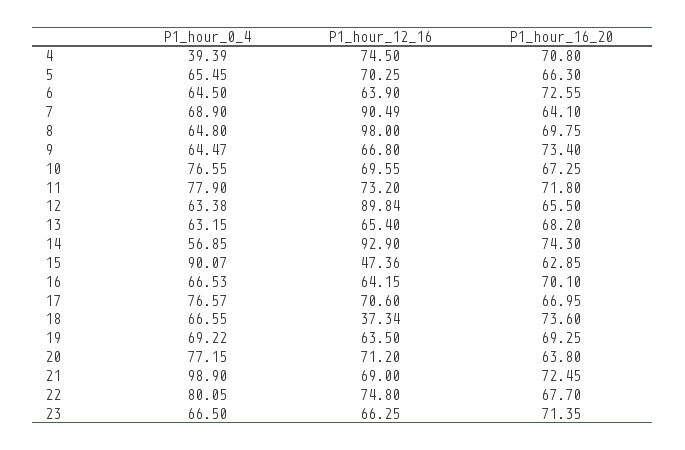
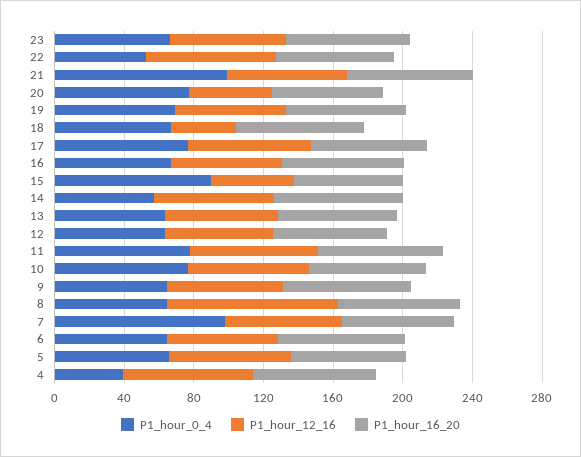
P1_hour_0_4, 7: 68.9 -> 100
P1_hour_12_16, 7: 90.49 -> 70
P1_hour_12_16, 12: 89.84 -> 60
P1_hour_12_16, 14: 92.9 -> 70
P1_hour_12_16, 20: 71.2 -> 50
P1_hour_0_4, 22: 80.05 -> 50

